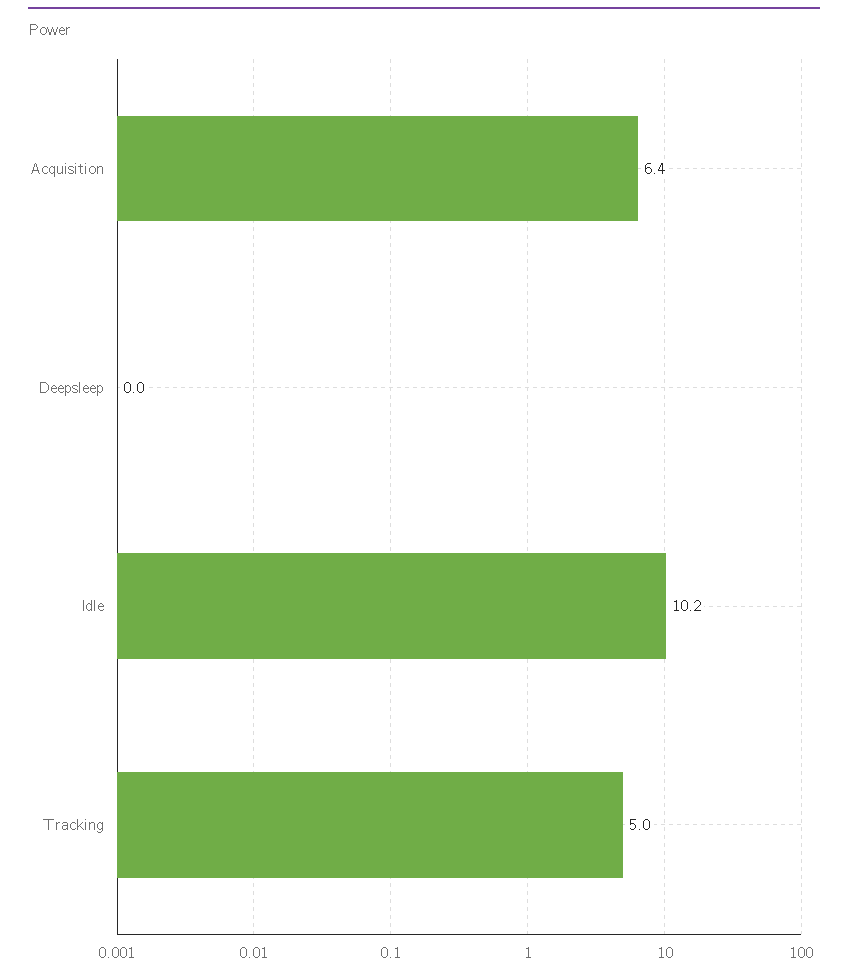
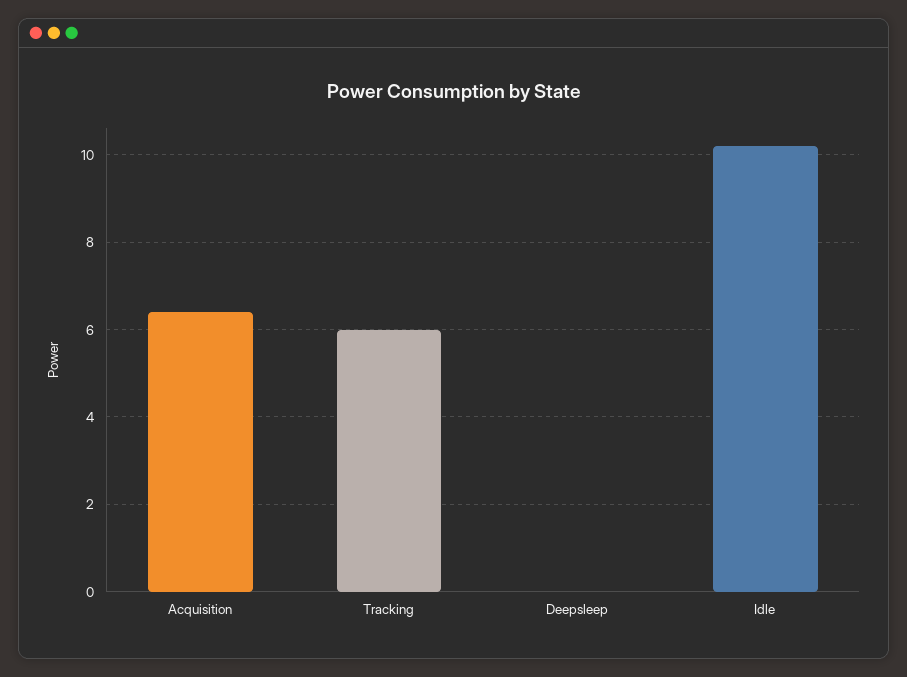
Tracking: 5 -> 6

